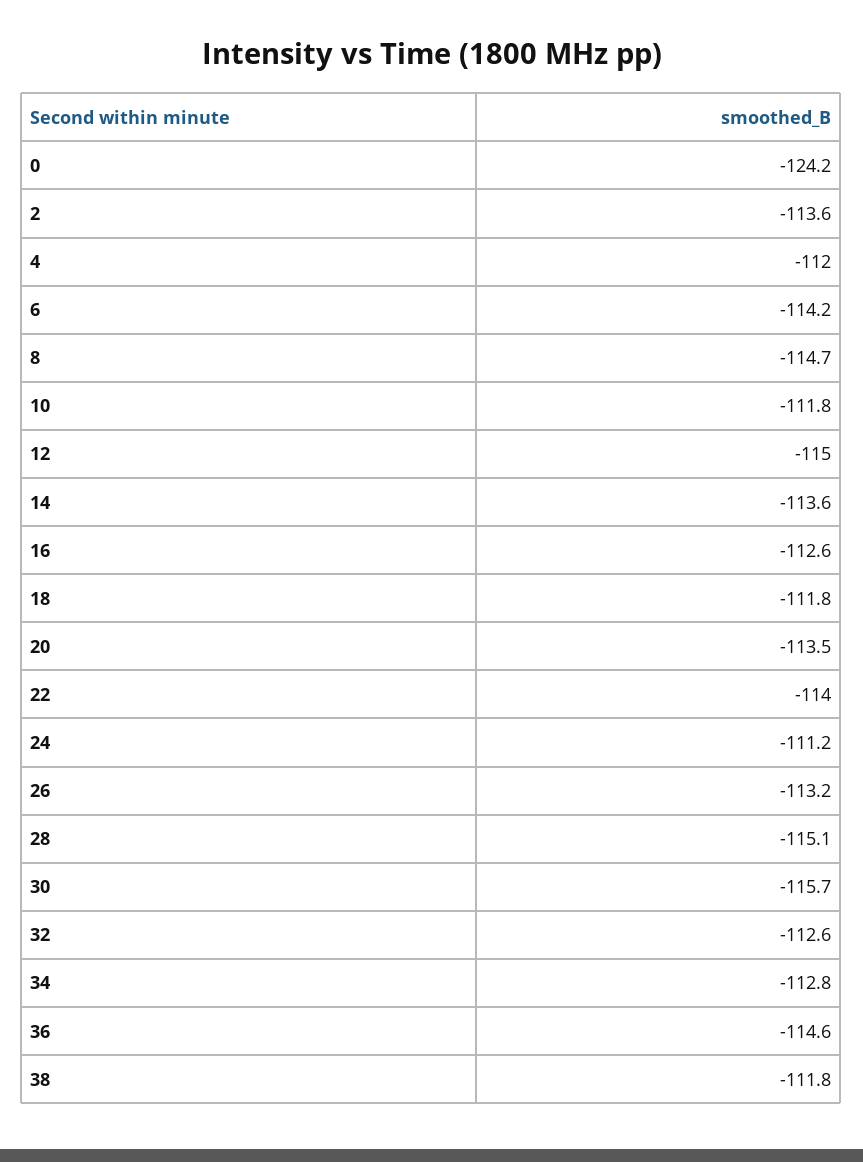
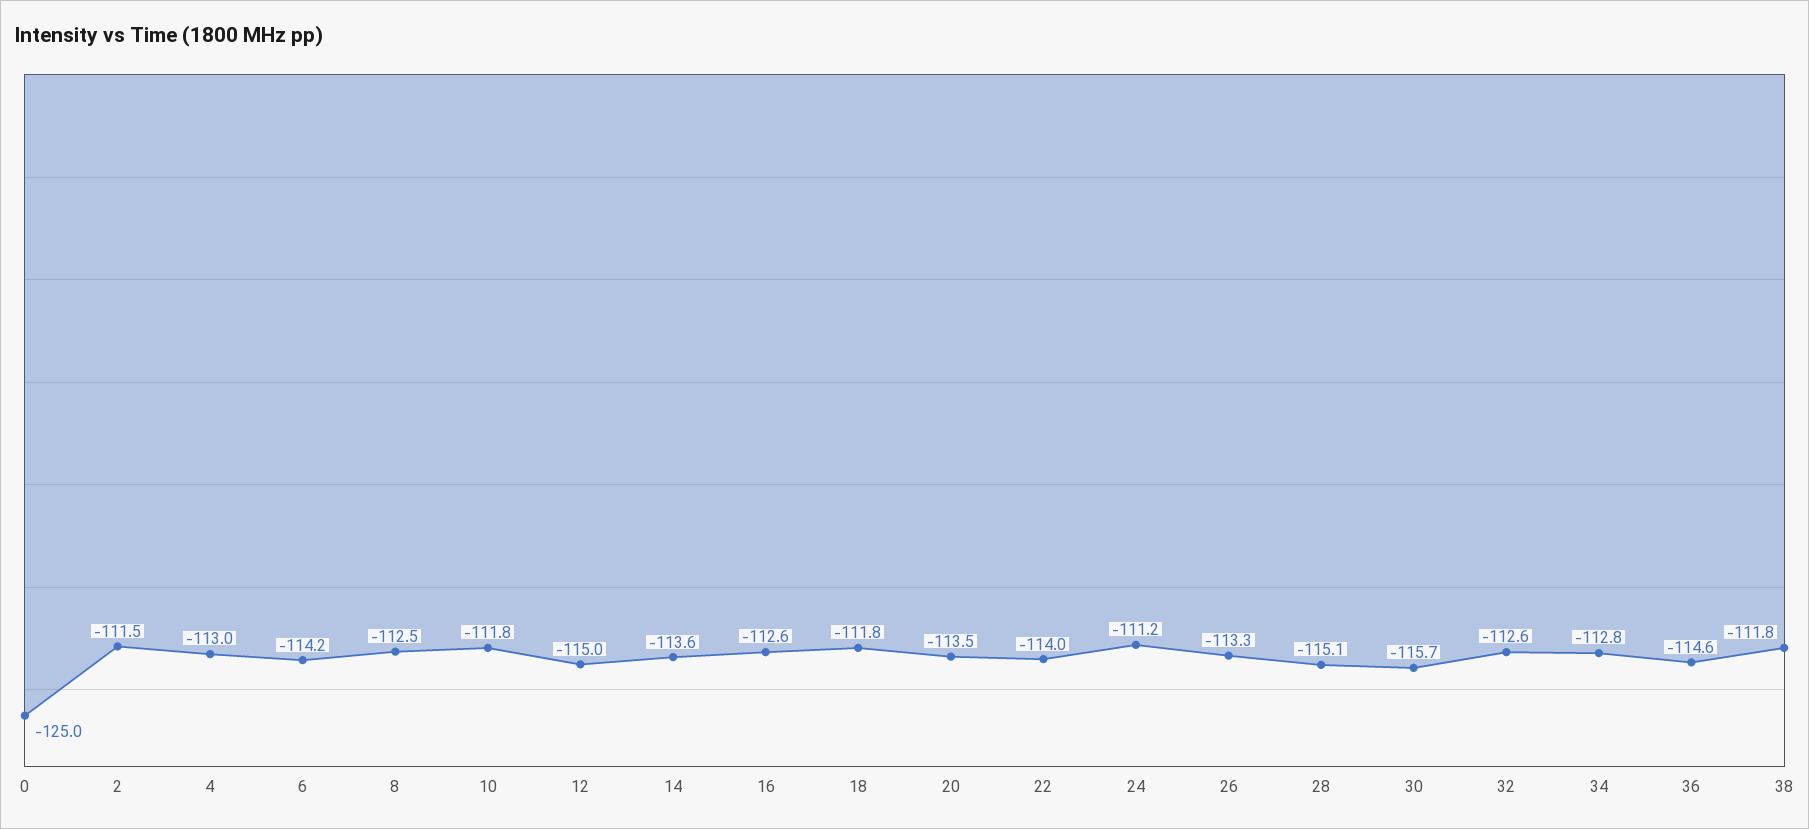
0: -124.2 -> -125
2: -113.6 -> -111.5
4: -112 -> -113
8: -114.7 -> -112.5
26: -113.2 -> -113.3

